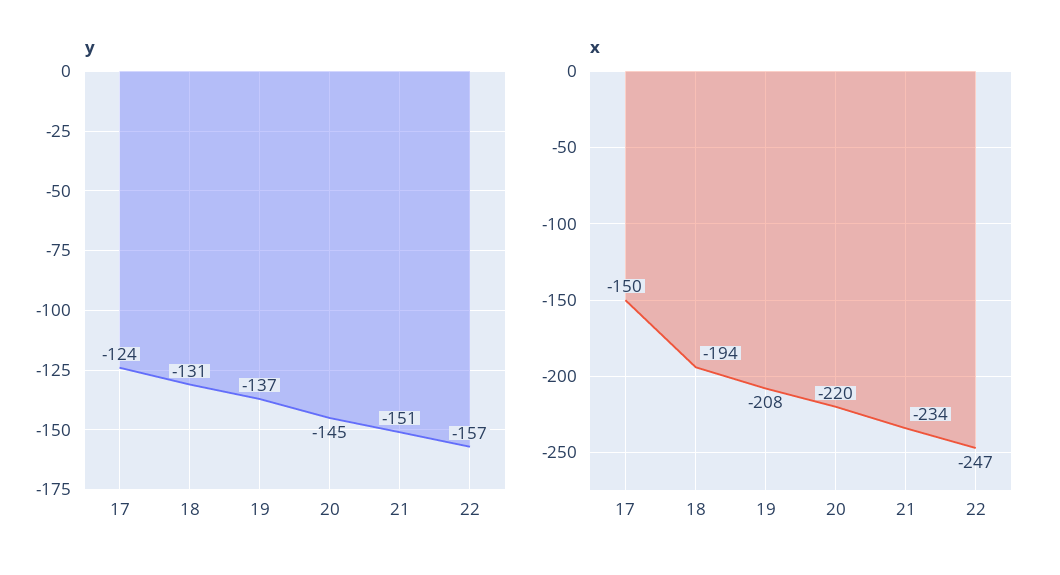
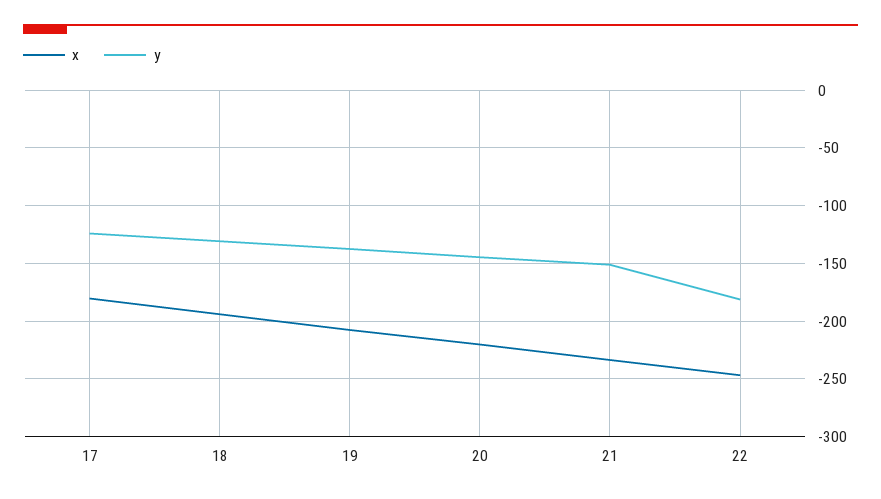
y, 22: -157 -> -180
x, 17: -150 -> -180

